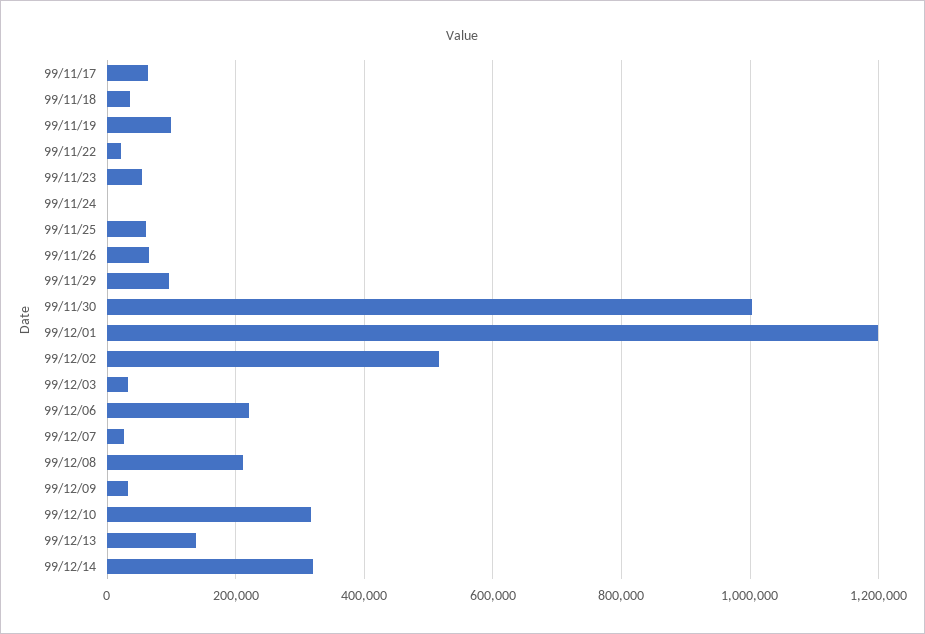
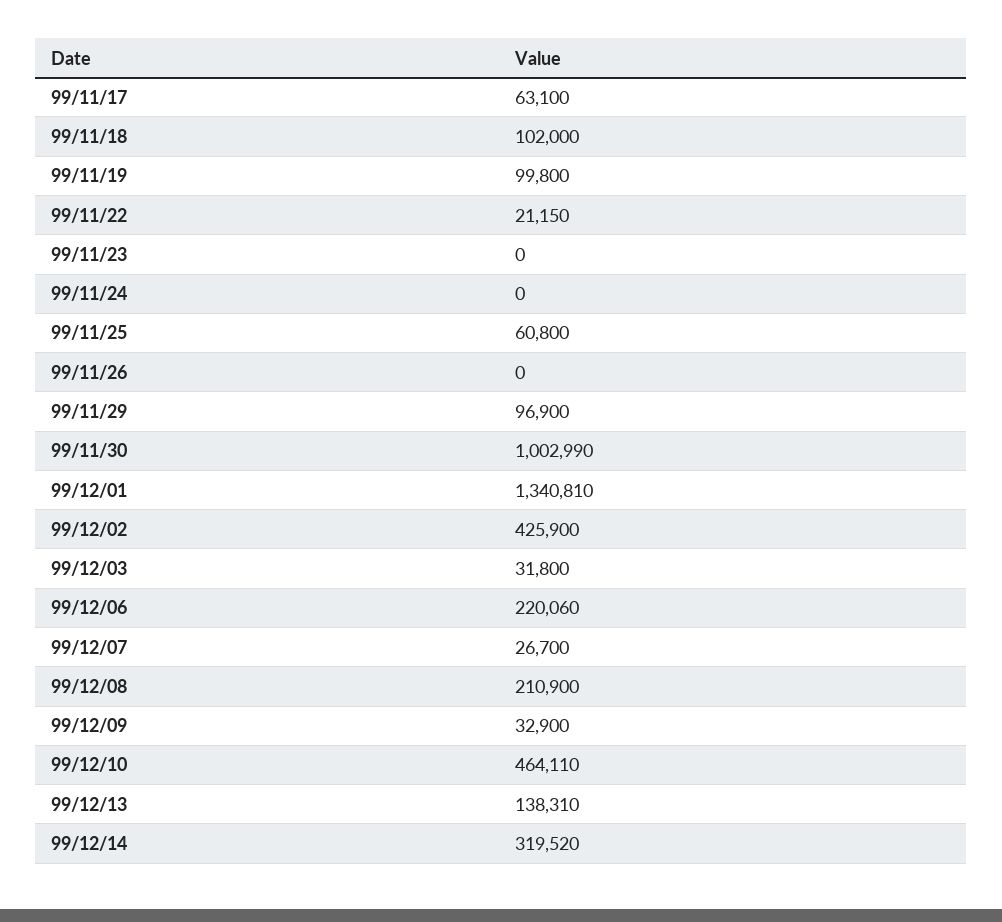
99/11/18: 40000 -> 102000
99/11/23: 60000 -> 0
99/11/26: 60000 -> 0
99/12/01: 1200000 -> 1340810
99/12/02: 520000 -> 425900
99/12/10: 320000 -> 464110

